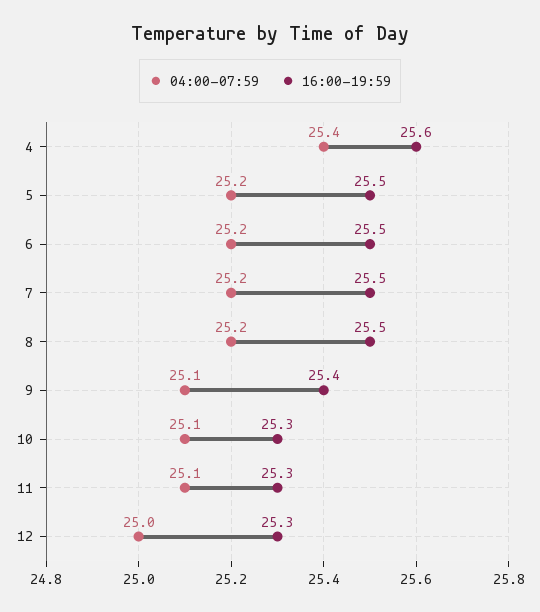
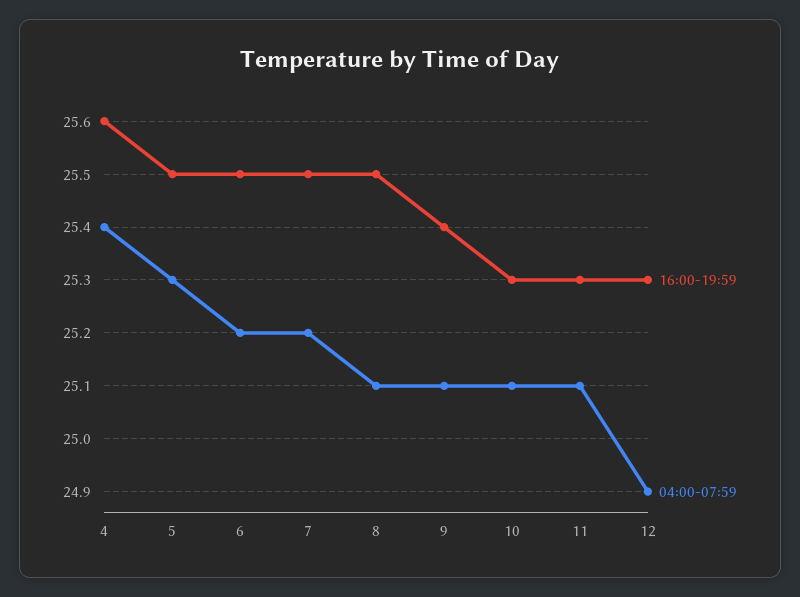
04:00-07:59, 5: 25.2 -> 25.3
04:00-07:59, 8: 25.2 -> 25.1
04:00-07:59, 12: 25 -> 24.9

